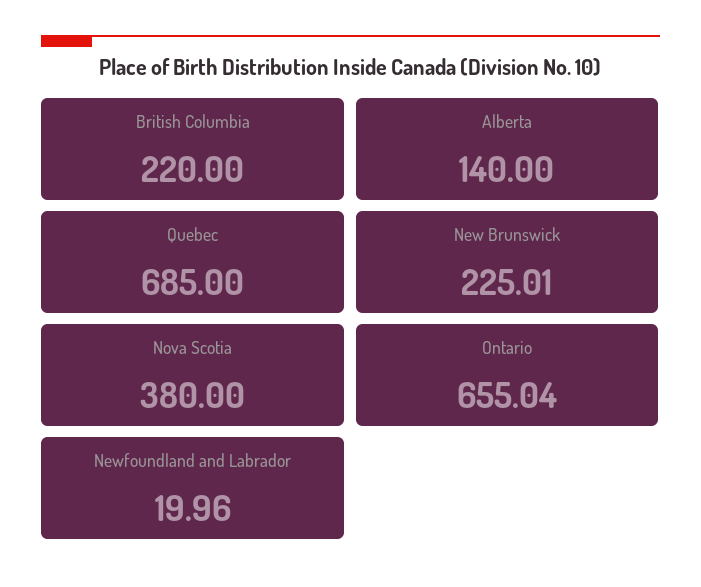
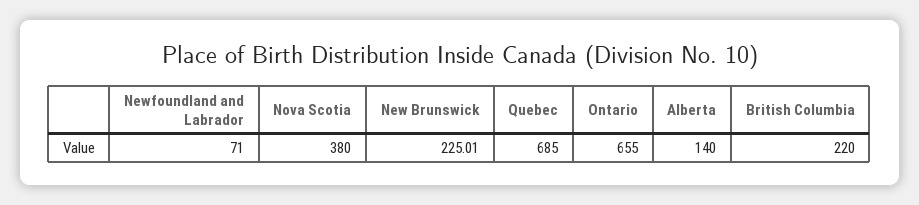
Ontario: 655.04 -> 655
Newfoundland and Labrador: 19.96 -> 71

